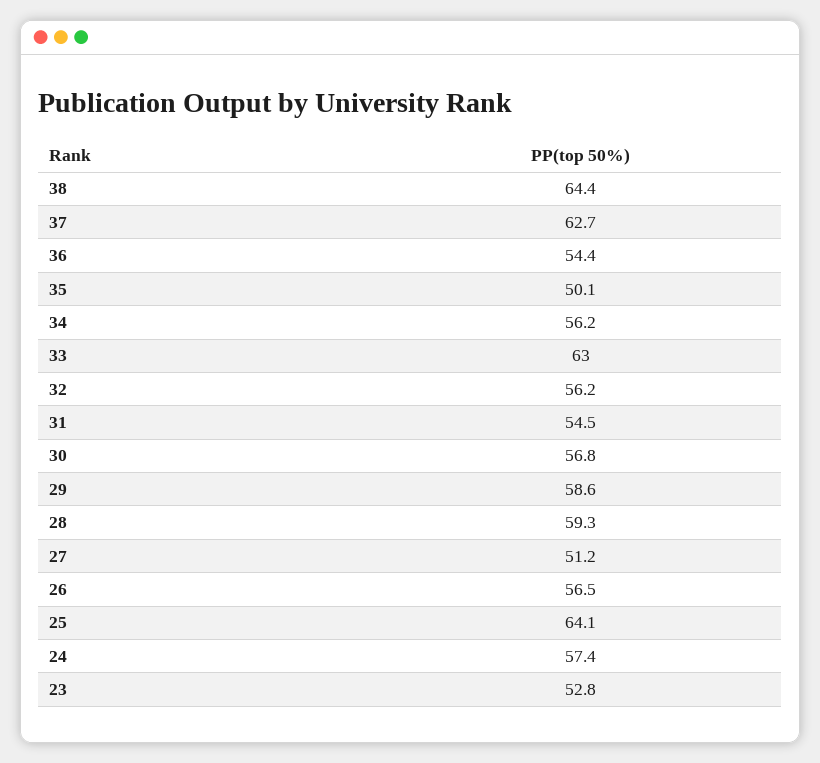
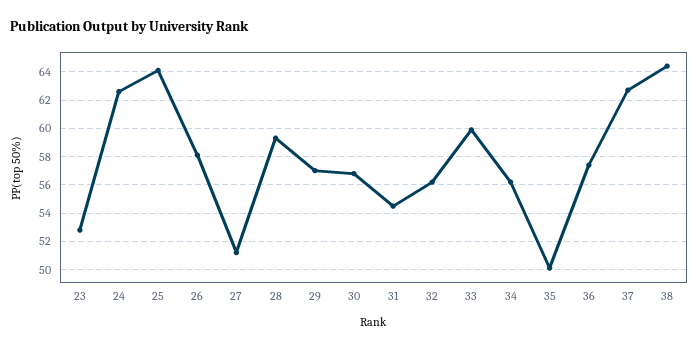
36: 54.4 -> 57.5
33: 63 -> 60
29: 58.6 -> 57
26: 56.5 -> 58
24: 57.4 -> 62.5

